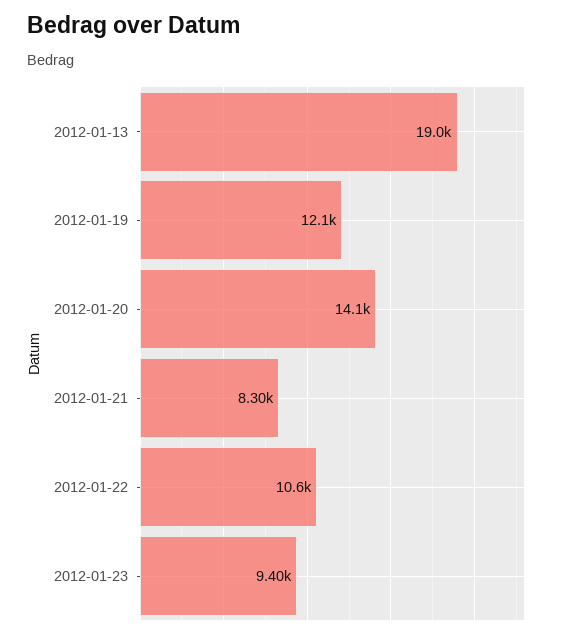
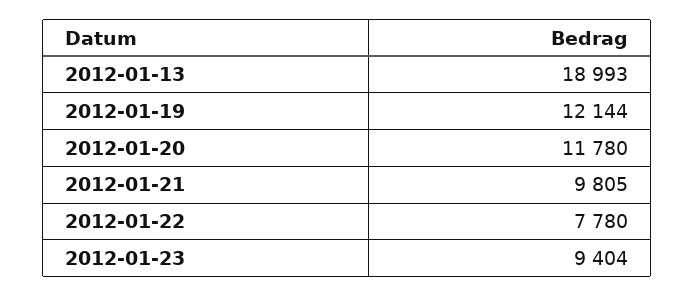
2012-01-20: 14100 -> 11780
2012-01-21: 8300 -> 9805
2012-01-22: 10600 -> 7780

